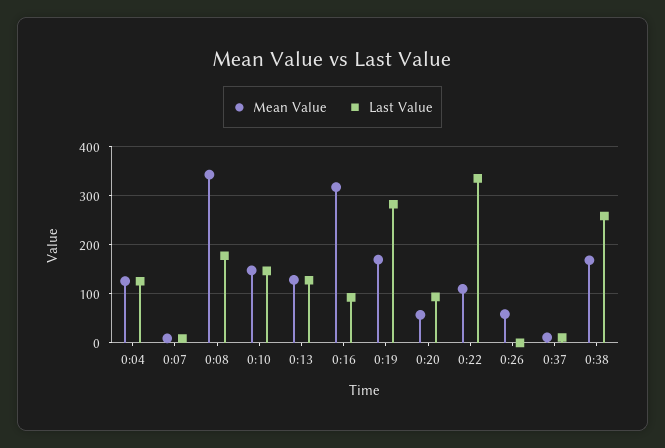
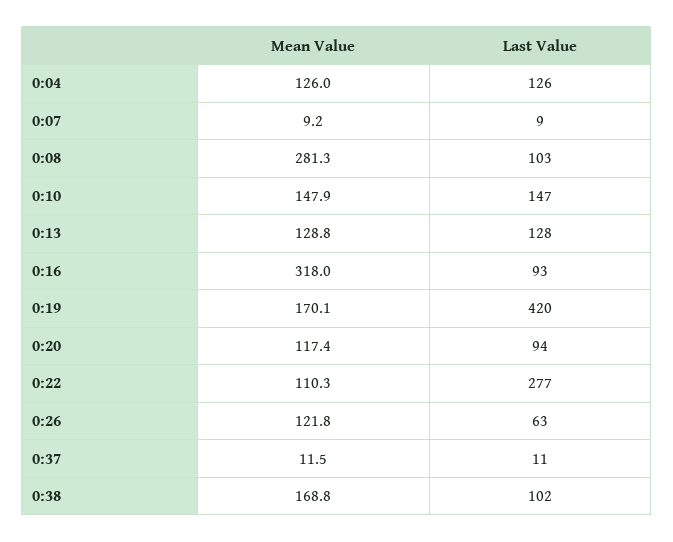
Mean Value, 0:08: 340 -> 281.3
Last Value, 0:08: 180 -> 103
Last Value, 0:19: 280 -> 420
Mean Value, 0:20: 60 -> 117.4
Last Value, 0:22: 340 -> 277
Mean Value, 0:26: 60 -> 121.8
Last Value, 0:26: 0 -> 63
Last Value, 0:38: 260 -> 102

